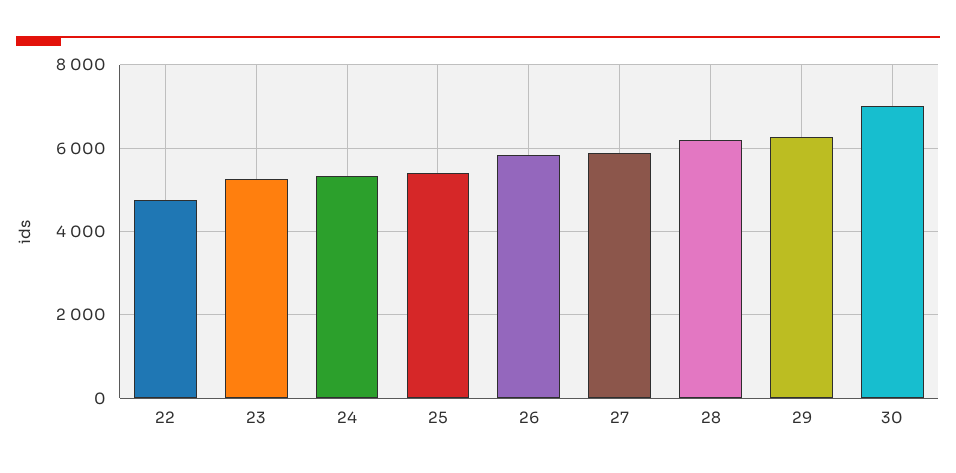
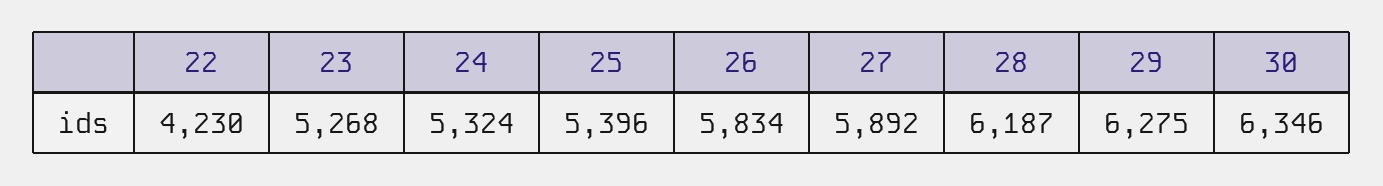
22: 4800 -> 4230
30: 7000 -> 6346

